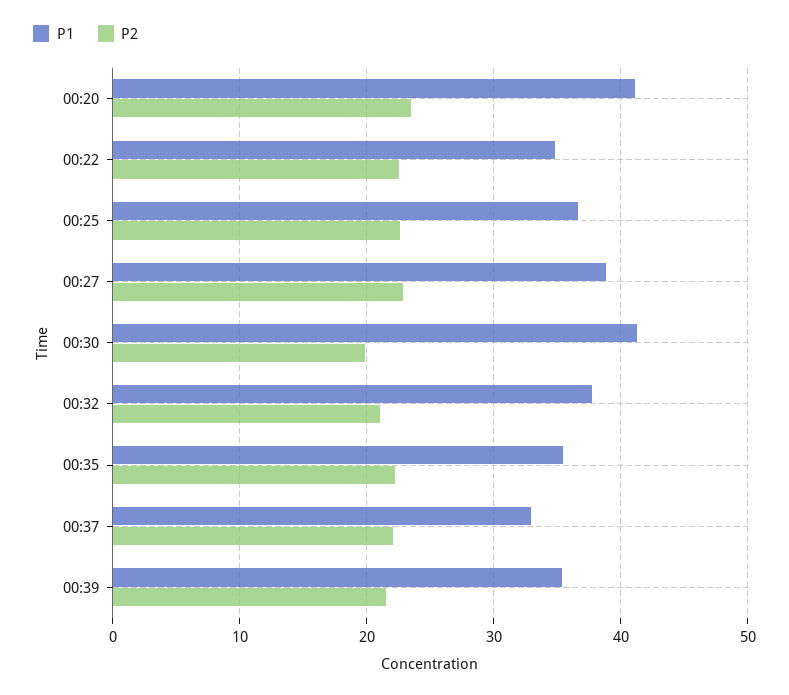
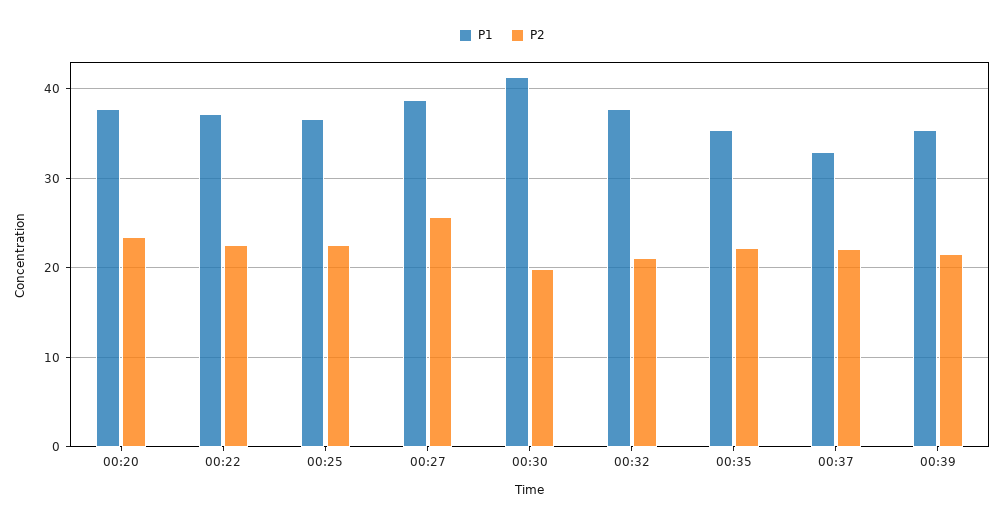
P1, 00:20: 41 -> 38
P1, 00:22: 35 -> 37
P2, 00:27: 23 -> 26

